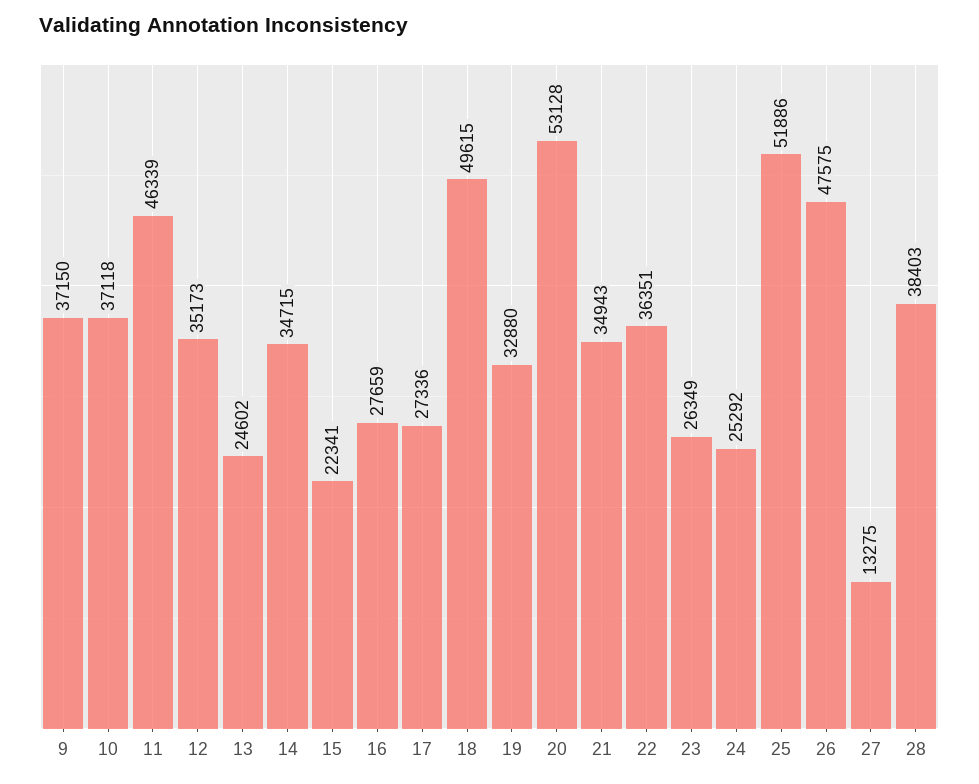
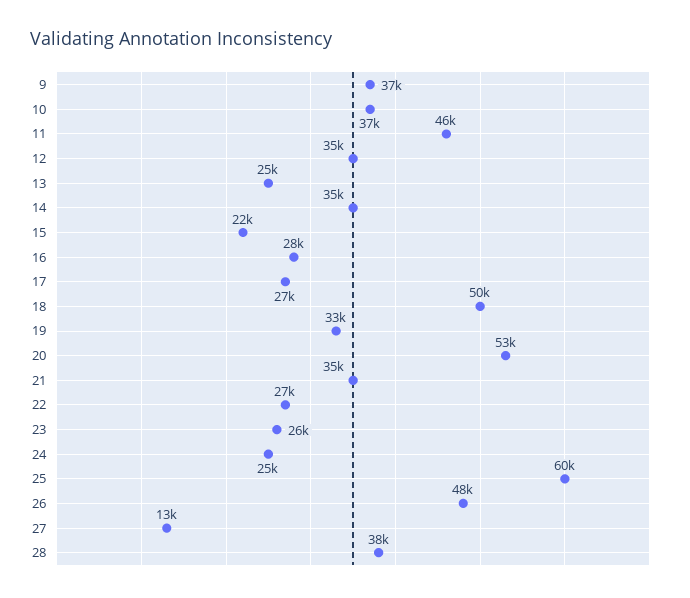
22: 36351 -> 27000
25: 51886 -> 60000

